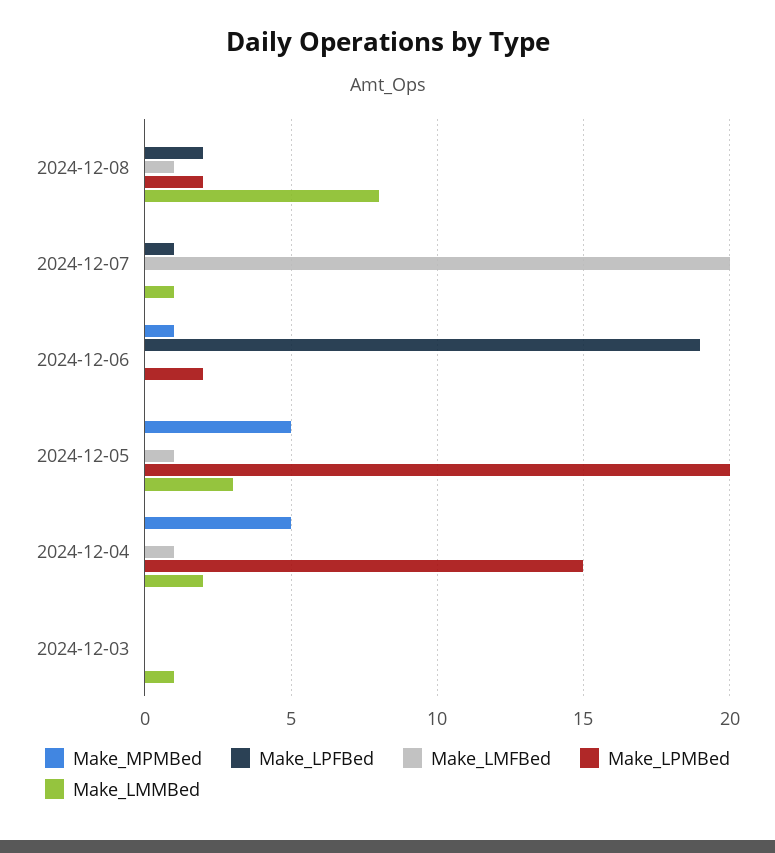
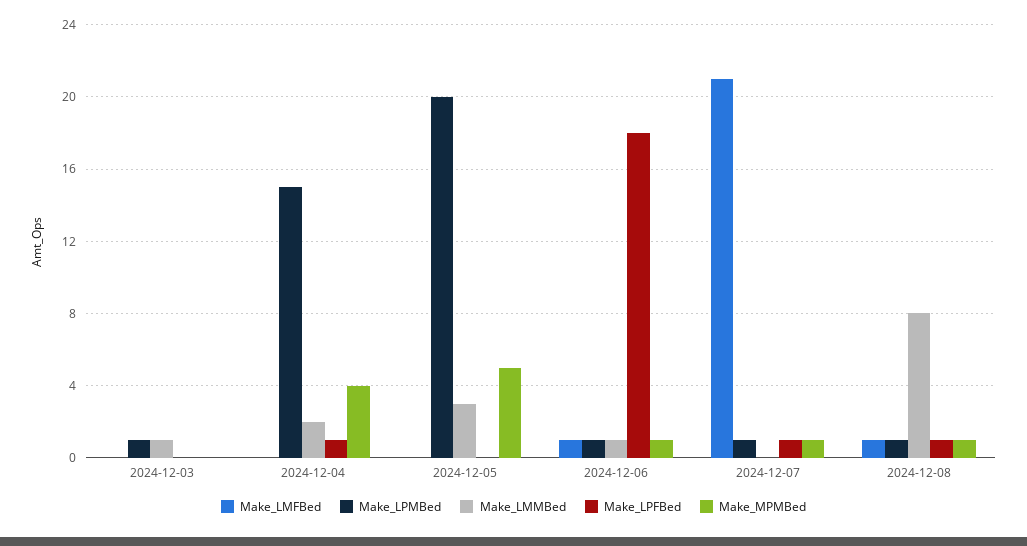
Make_MPMBed, 2024-12-08: 0 -> 1
Make_LPFBed, 2024-12-08: 2 -> 1
Make_LPMBed, 2024-12-08: 2 -> 1
Make_MPMBed, 2024-12-07: 0 -> 1
Make_LMFBed, 2024-12-07: 20 -> 21
Make_LPMBed, 2024-12-07: 0 -> 1
Make_LMMBed, 2024-12-07: 1 -> 0
Make_LPFBed, 2024-12-06: 19 -> 18
Make_LMFBed, 2024-12-06: 0 -> 1
Make_LPMBed, 2024-12-06: 2 -> 1
Make_LMMBed, 2024-12-06: 0 -> 1
Make_LMFBed, 2024-12-05: 1 -> 0
Make_MPMBed, 2024-12-04: 5 -> 4
Make_LPFBed, 2024-12-04: 0 -> 1
Make_LMFBed, 2024-12-04: 1 -> 0
Make_LPMBed, 2024-12-03: 0 -> 1

